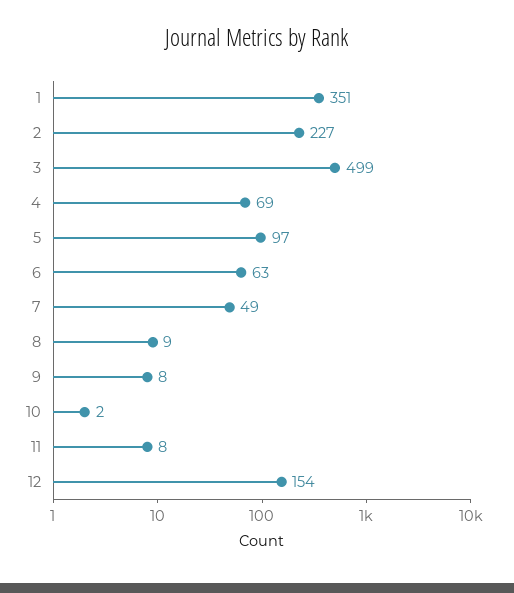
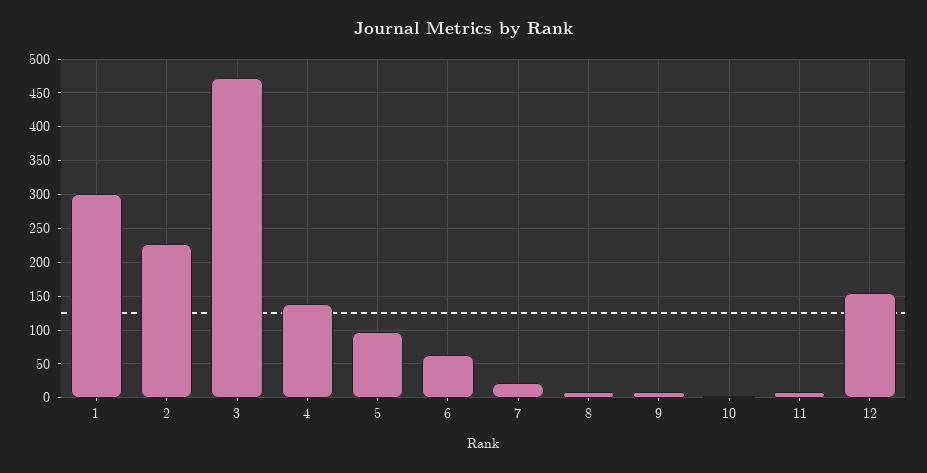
1: 351 -> 300
3: 499 -> 470
4: 69 -> 140
7: 49 -> 20

